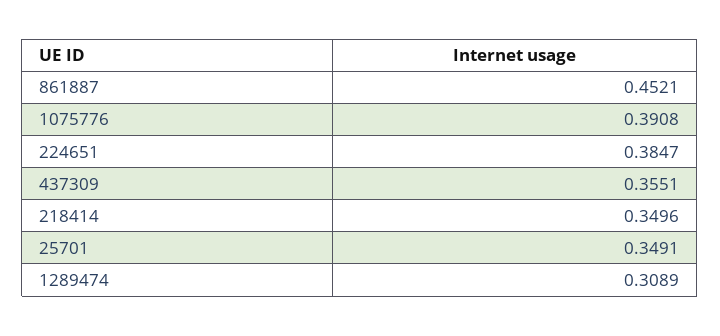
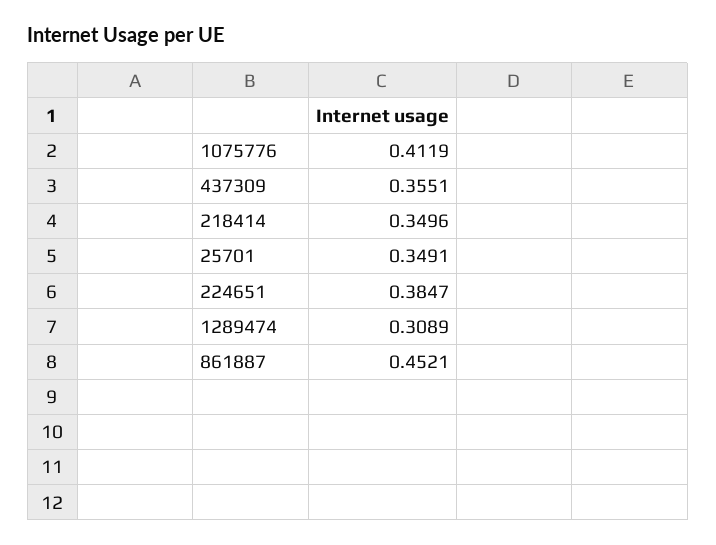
1075776: 0.3908 -> 0.4119

